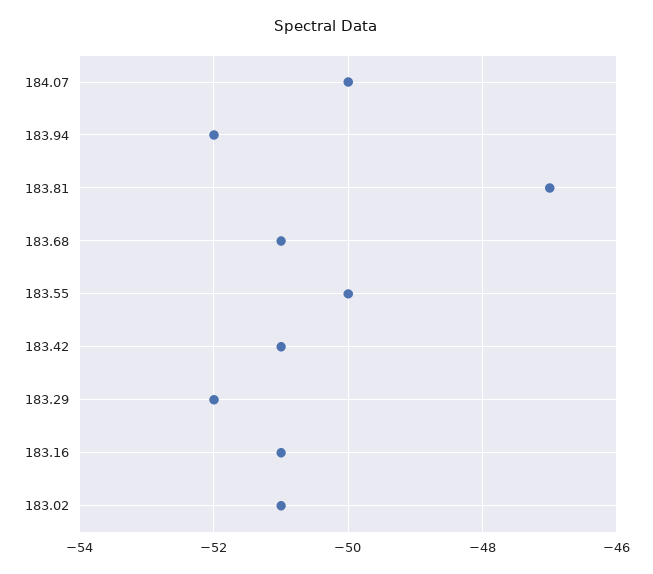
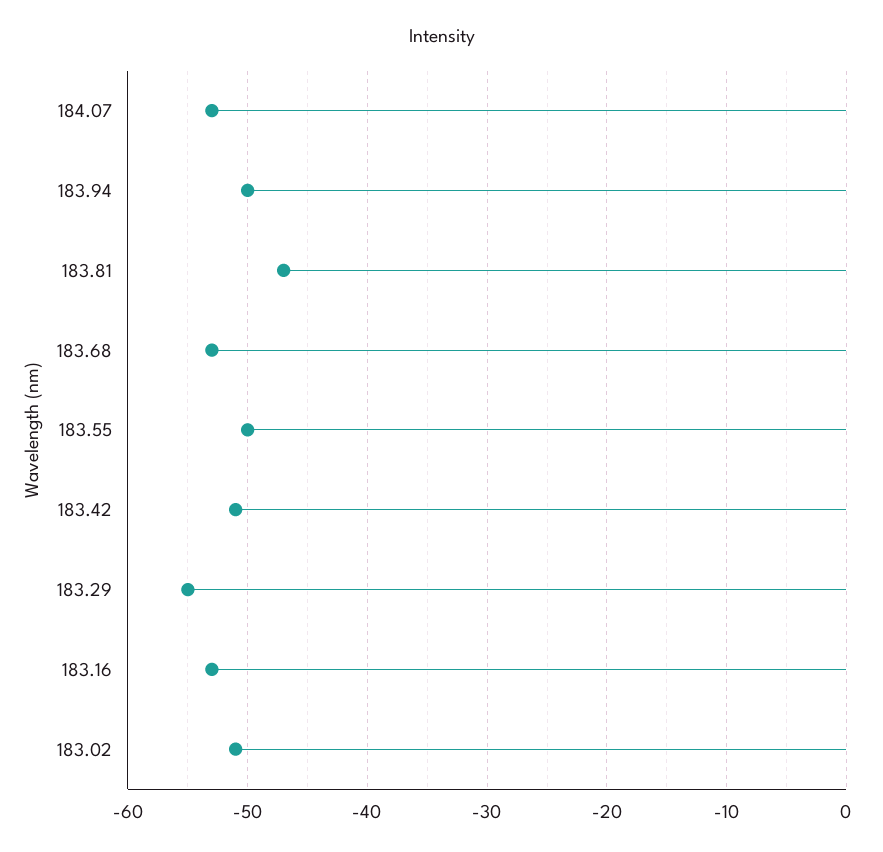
184.07: -50 -> -53
183.94: -52 -> -50
183.68: -51 -> -53
183.29: -52 -> -55
183.16: -51 -> -53

